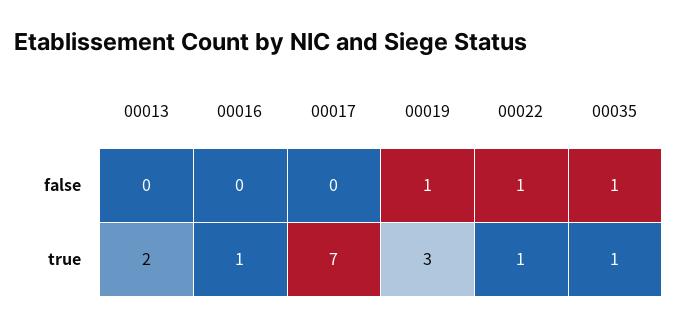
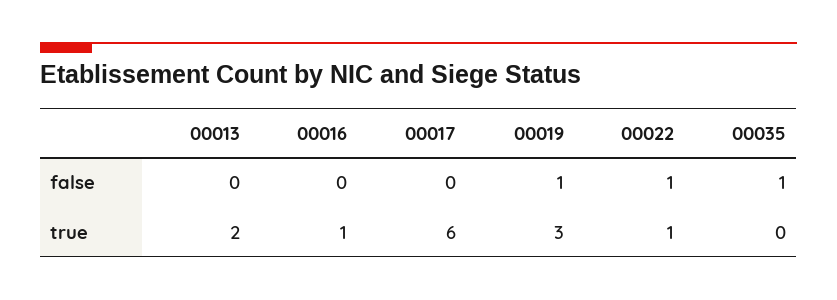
00017, true: 7 -> 6
00035, true: 1 -> 0

